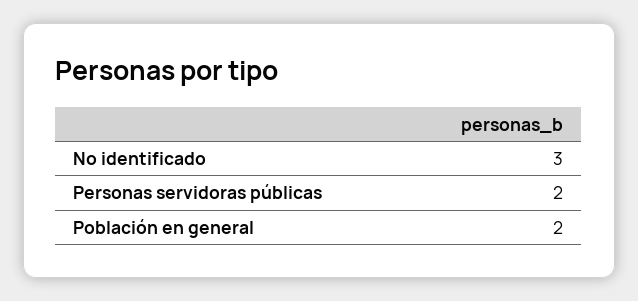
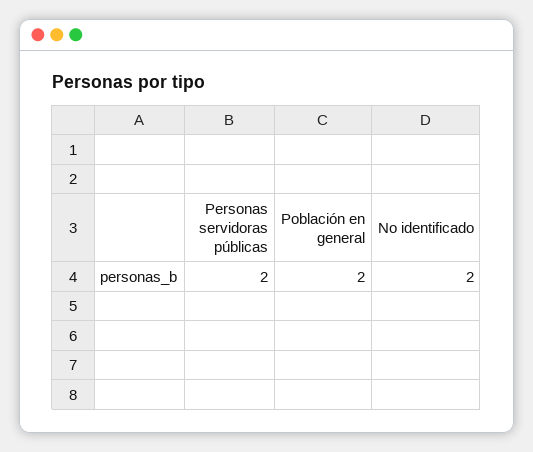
No identificado: 3 -> 2

